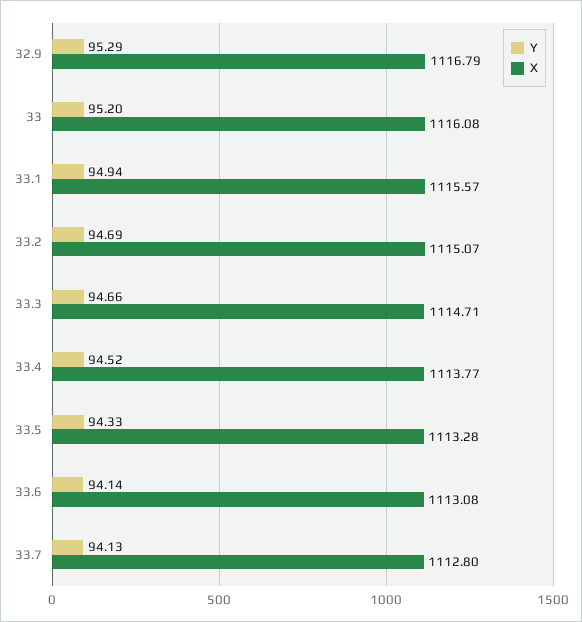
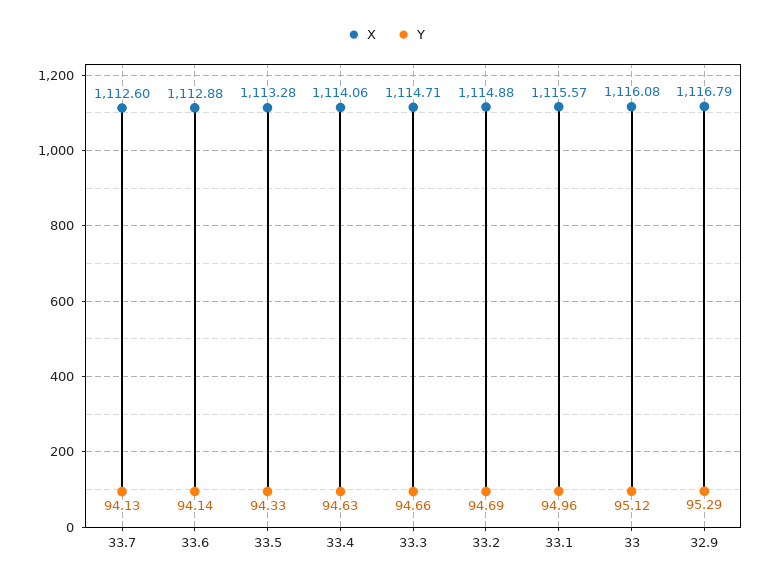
Y, 33: 95.2 -> 95.12
Y, 33.1: 94.94 -> 94.96
X, 33.2: 1115.07 -> 1114.88
Y, 33.4: 94.52 -> 94.63
X, 33.4: 1113.77 -> 1114.06
X, 33.6: 1113.08 -> 1112.88
X, 33.7: 1112.8 -> 1112.6

